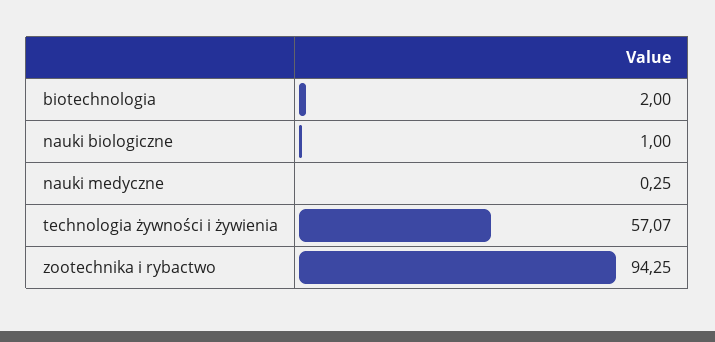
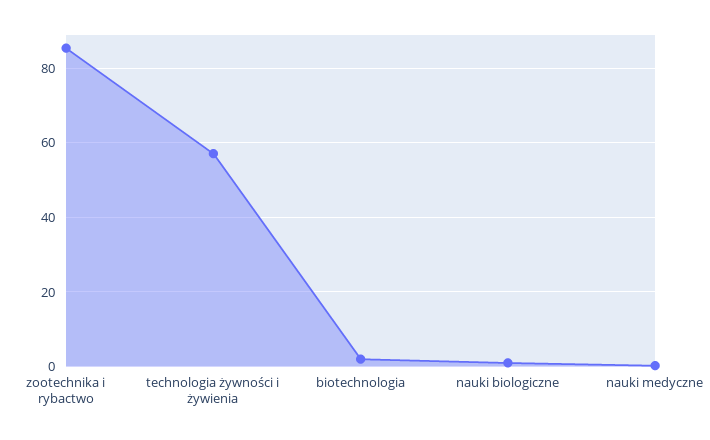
zootechnika i rybactwo: 94.25 -> 86

